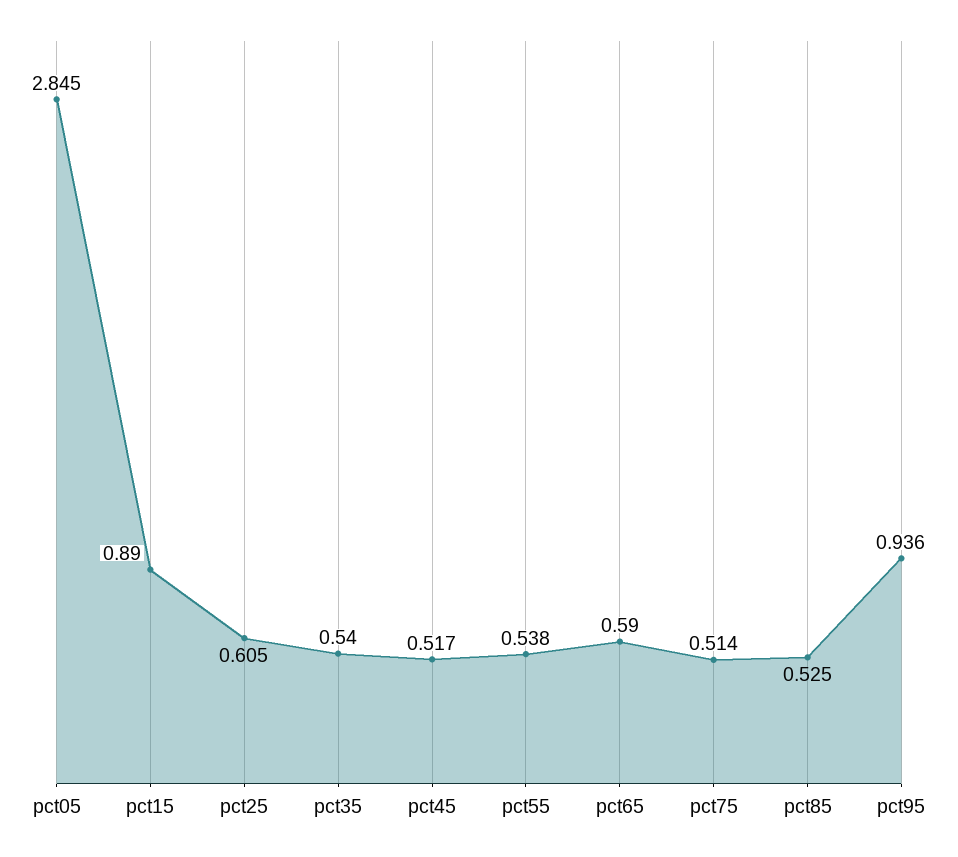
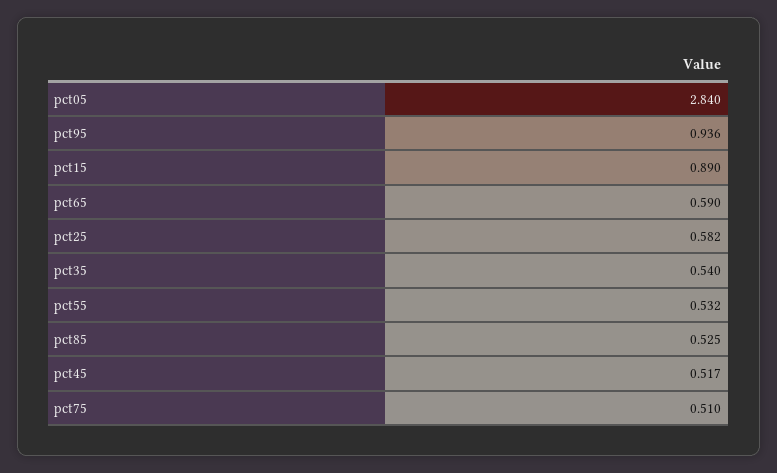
pct05: 2.845 -> 2.84
pct25: 0.605 -> 0.582
pct55: 0.538 -> 0.532
pct75: 0.514 -> 0.51

